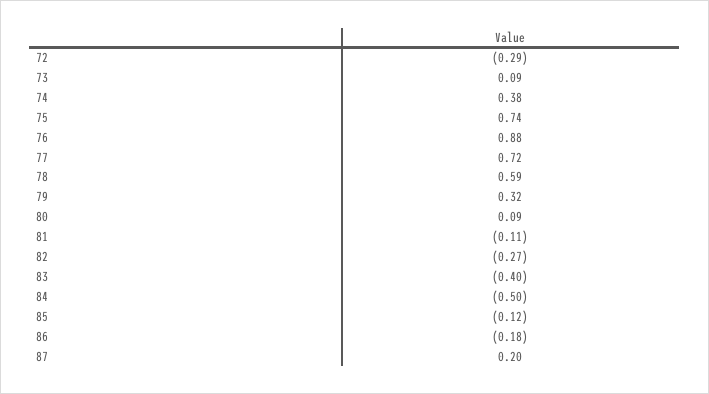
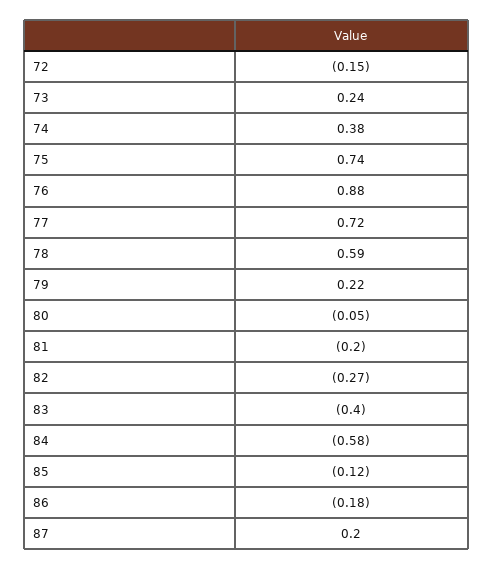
72: -0.29 -> -0.15
73: 0.09 -> 0.24
79: 0.32 -> 0.22
80: 0.09 -> -0.05
81: -0.11 -> -0.2
84: -0.5 -> -0.58

